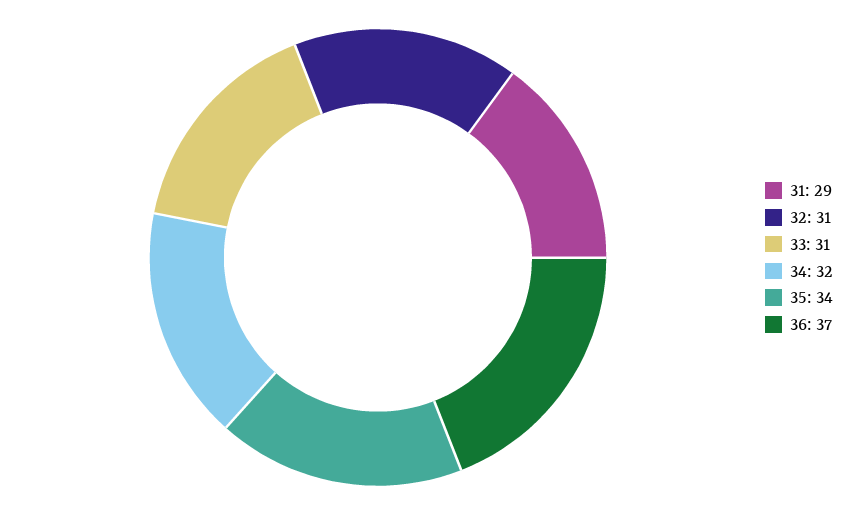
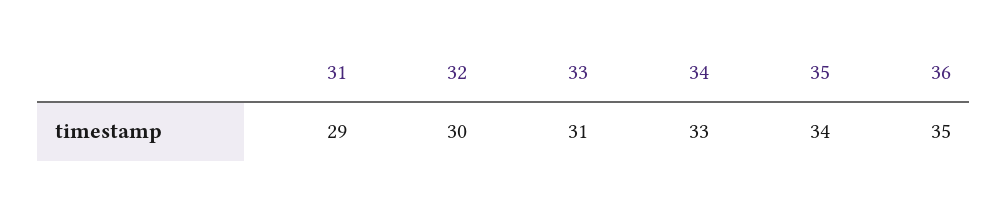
32: 31 -> 30
34: 32 -> 33
36: 37 -> 35

